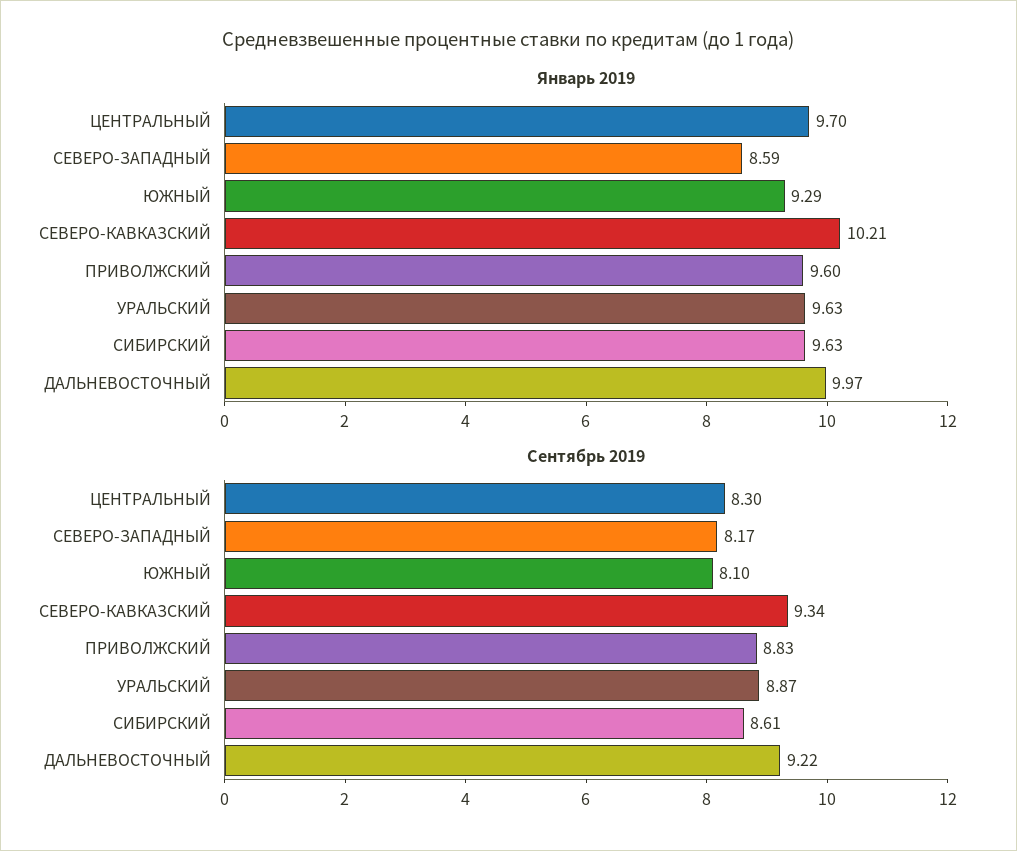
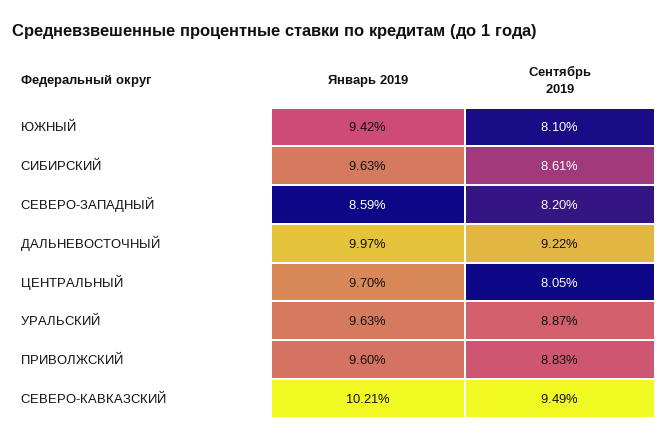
Январь 2019, ЮЖНЫЙ: 9.29 -> 9.42
Сентябрь 2019, ЦЕНТРАЛЬНЫЙ: 8.3 -> 8.05
Сентябрь 2019, СЕВЕРО-ЗАПАДНЫЙ: 8.17 -> 8.2
Сентябрь 2019, СЕВЕРО-КАВКАЗСКИЙ: 9.34 -> 9.49

